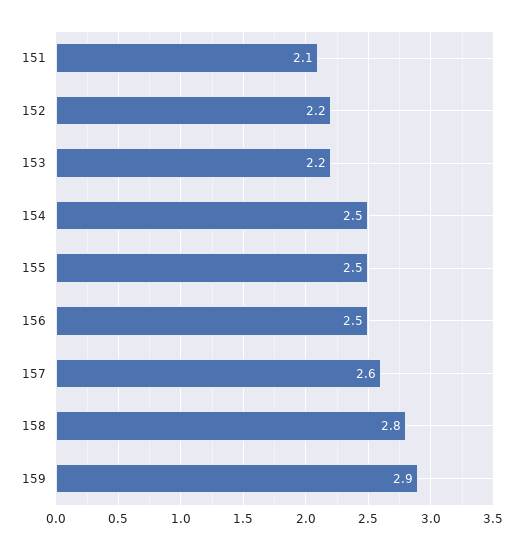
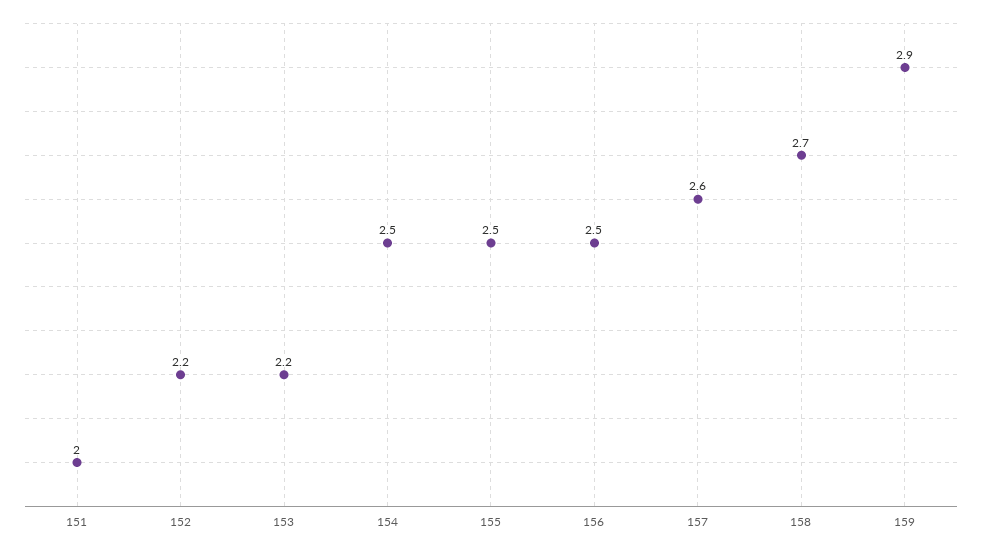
151: 2.1 -> 2
158: 2.8 -> 2.7

